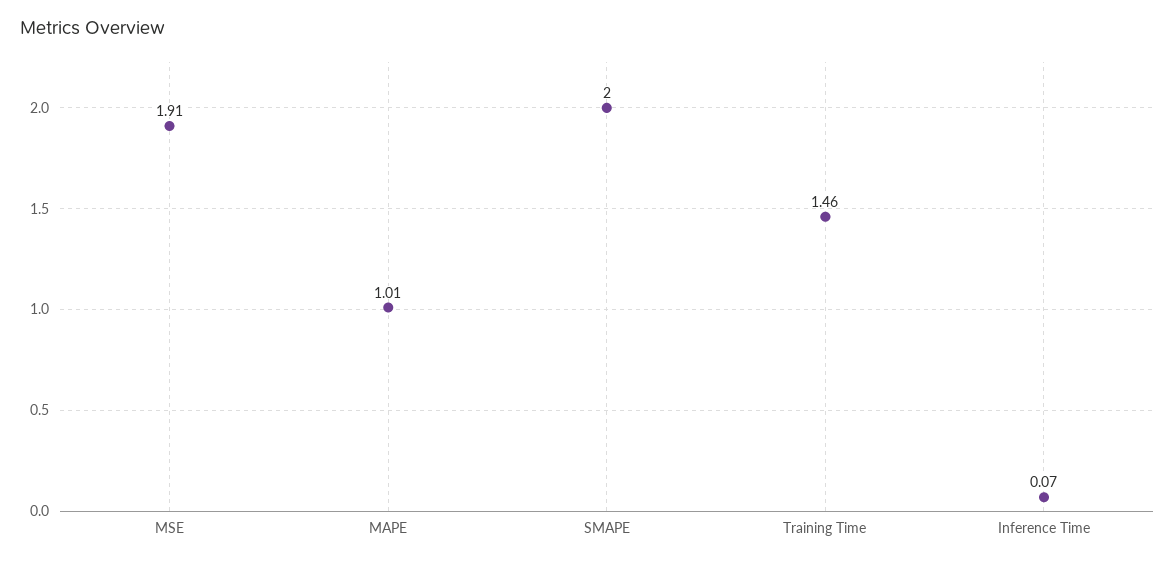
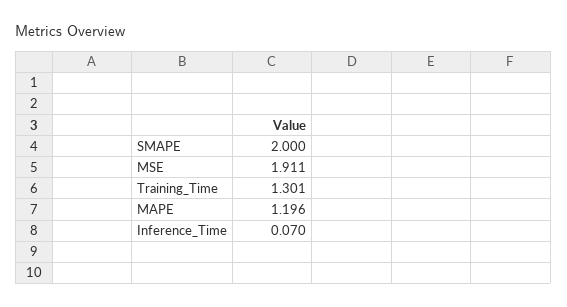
MAPE: 1.01 -> 1.196
Training Time: 1.46 -> 1.301

